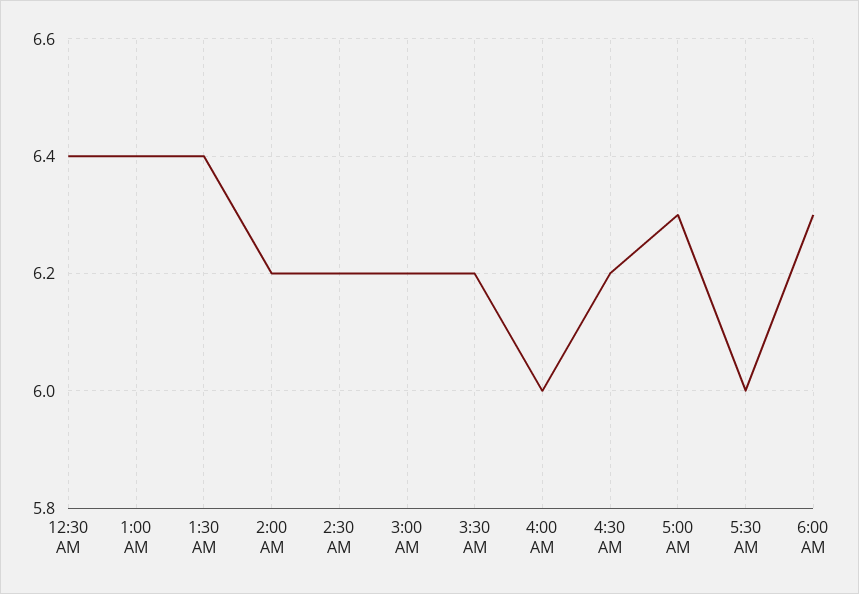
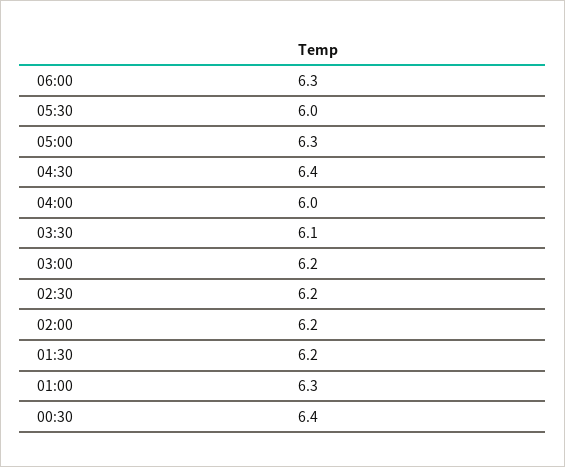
1:00 AM: 6.4 -> 6.3
1:30 AM: 6.4 -> 6.2
3:30 AM: 6.2 -> 6.1
4:30 AM: 6.2 -> 6.4

